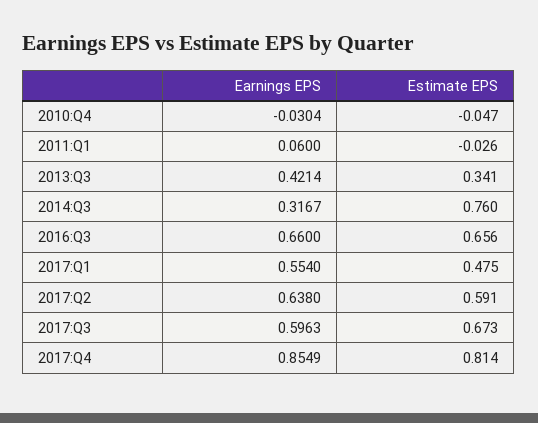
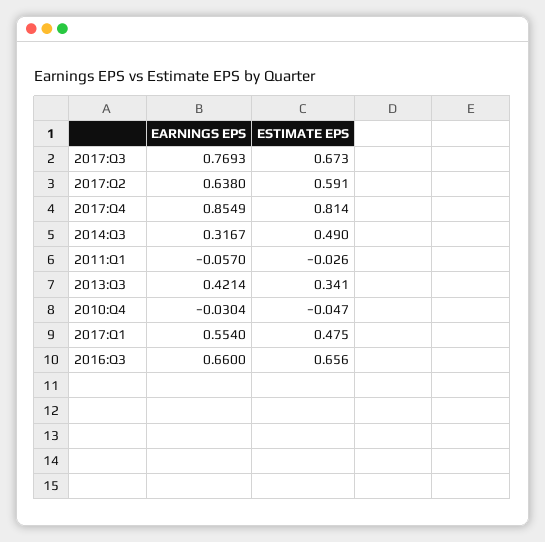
Earnings EPS, 2011:Q1: 0.06 -> -0.057
Estimate EPS, 2014:Q3: 0.76 -> 0.49
Earnings EPS, 2017:Q3: 0.5963 -> 0.7693

